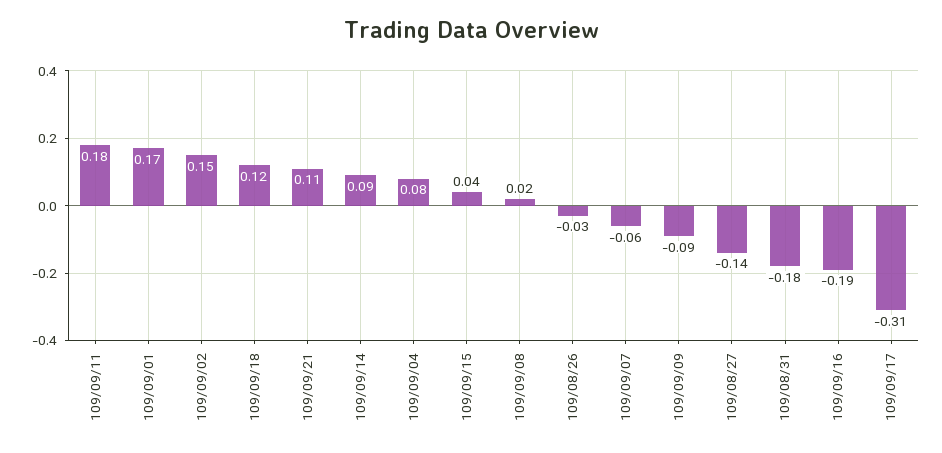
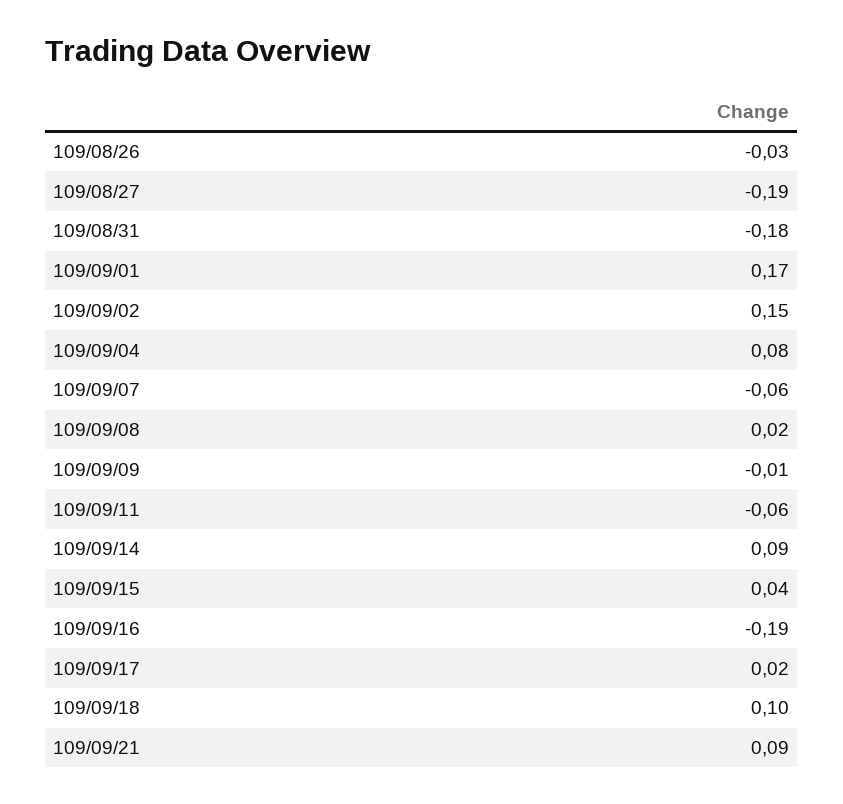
109/09/11: 0.18 -> -0.06
109/09/18: 0.12 -> 0.1
109/09/21: 0.11 -> 0.09
109/09/09: -0.09 -> -0.01
109/08/27: -0.14 -> -0.19
109/09/17: -0.31 -> 0.02

